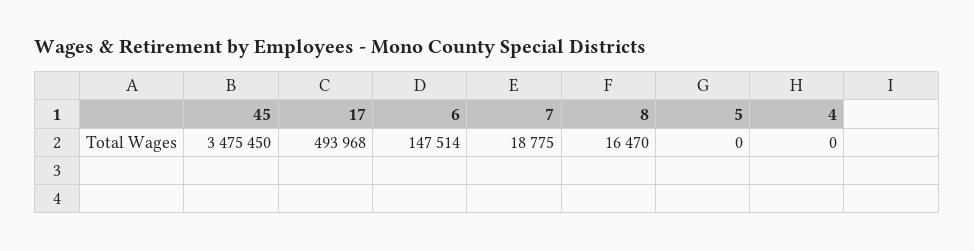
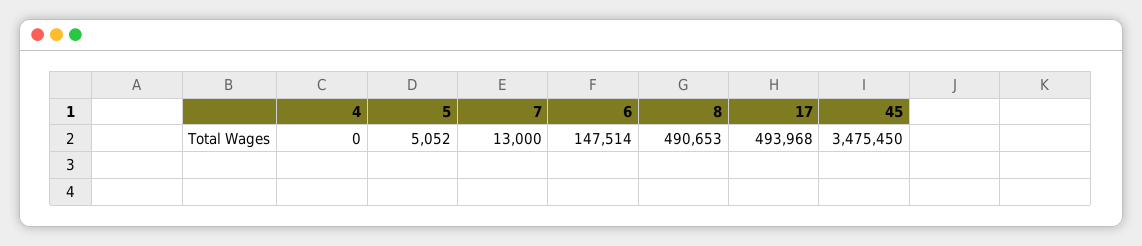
7: 18775 -> 13000
8: 16470 -> 490653
5: 0 -> 5052

